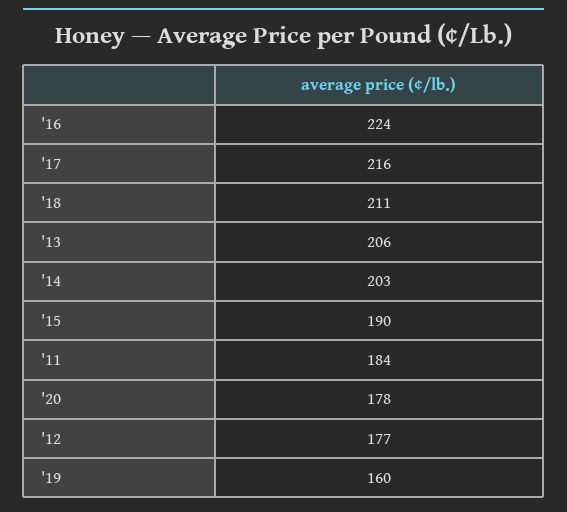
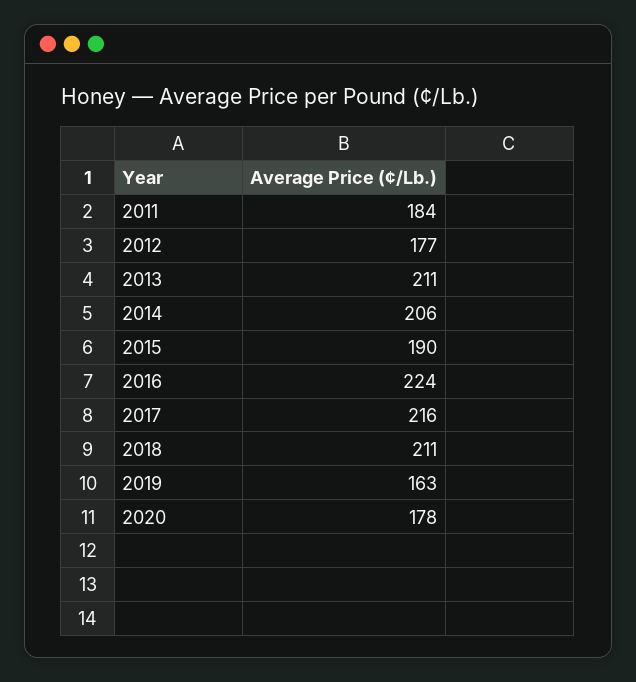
'13: 206 -> 211
'14: 203 -> 206
'19: 160 -> 163

